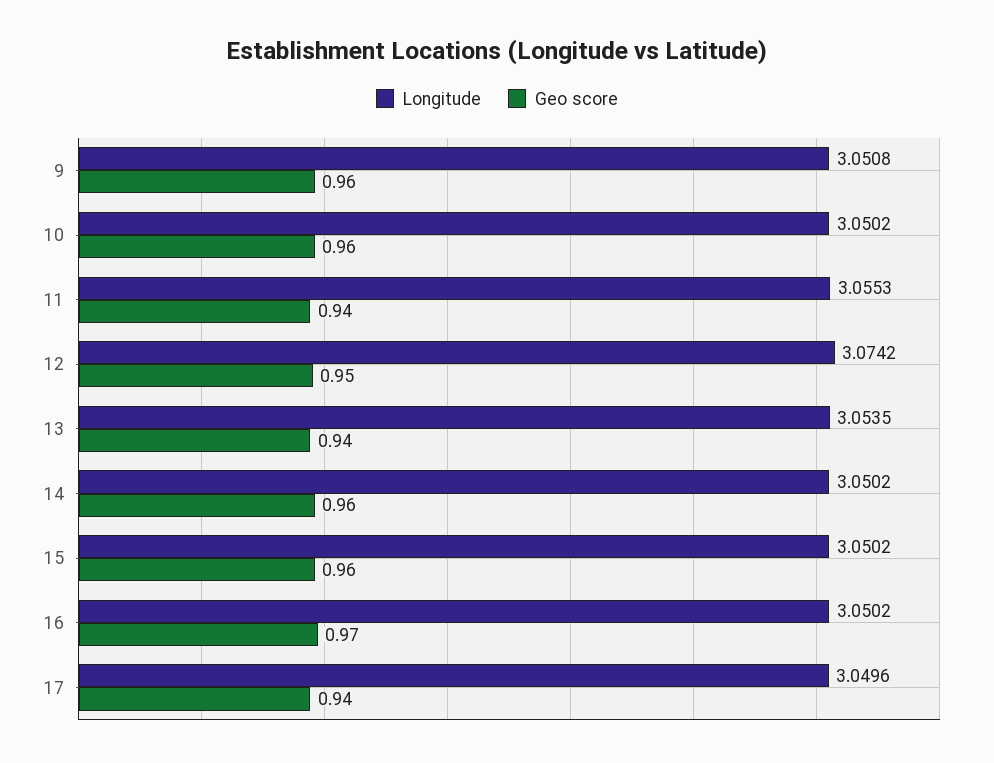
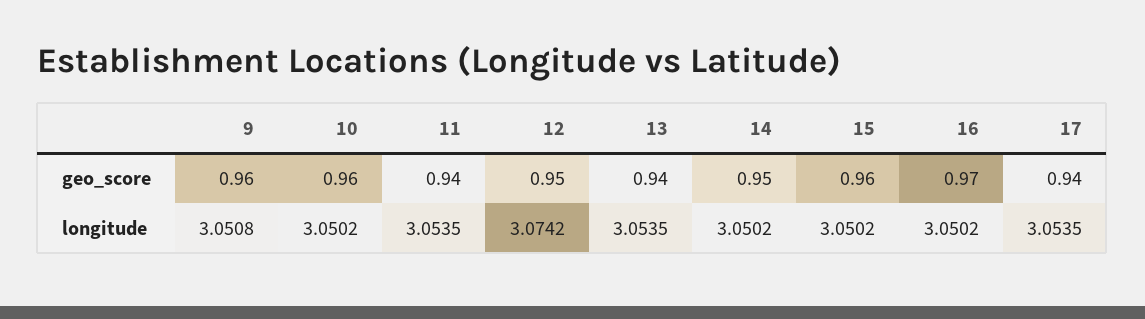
Longitude, 11: 3.0553 -> 3.0535
Geo score, 14: 0.96 -> 0.95
Longitude, 17: 3.0496 -> 3.0535

